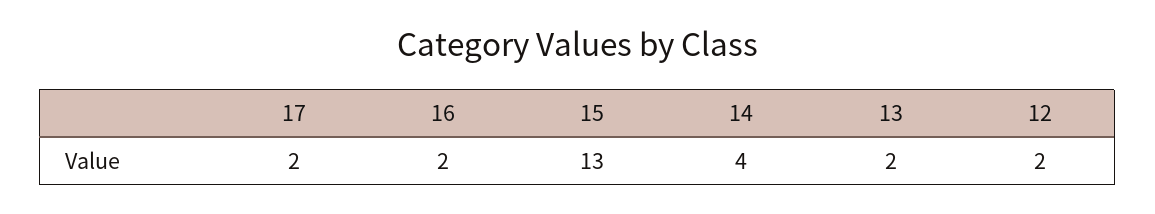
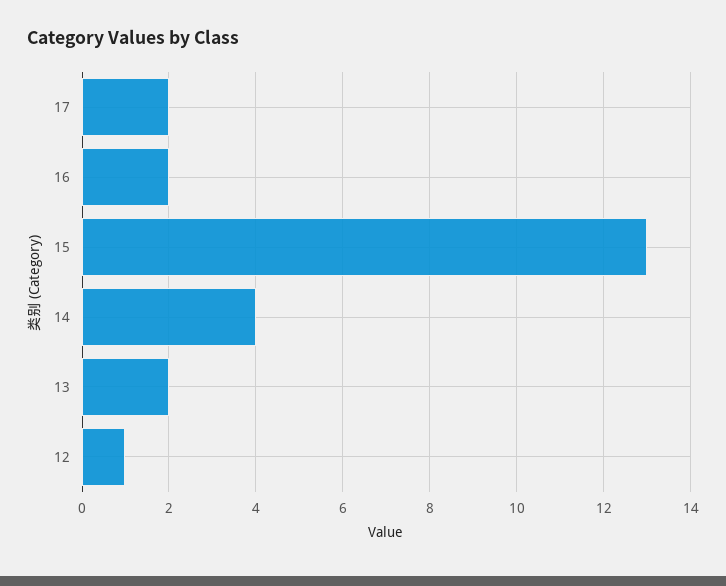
12: 2 -> 1

